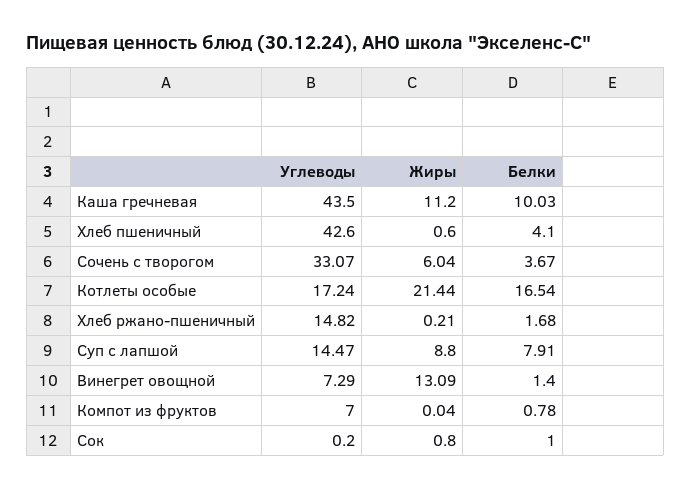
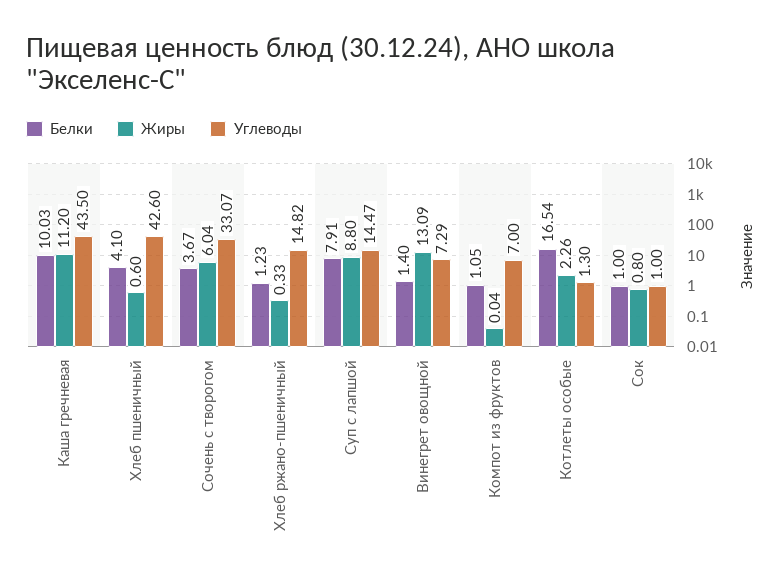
Углеводы, Котлеты особые: 17.24 -> 1.3
Жиры, Котлеты особые: 21.44 -> 2.26
Жиры, Хлеб ржано-пшеничный: 0.21 -> 0.33
Белки, Хлеб ржано-пшеничный: 1.68 -> 1.23
Белки, Компот из фруктов: 0.78 -> 1.05
Углеводы, Сок: 0.2 -> 1

